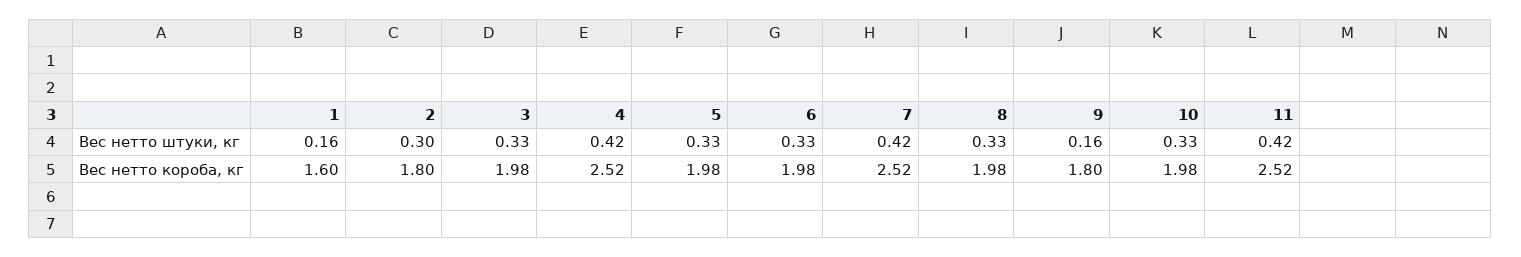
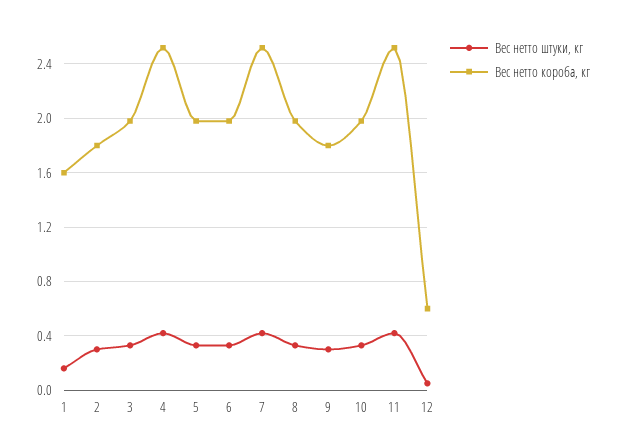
Вес нетто штуки, кг, 9: 0.16 -> 0.3
Вес нетто штуки, кг, 12: none -> 0.05
Вес нетто короба, кг, 12: none -> 0.6

